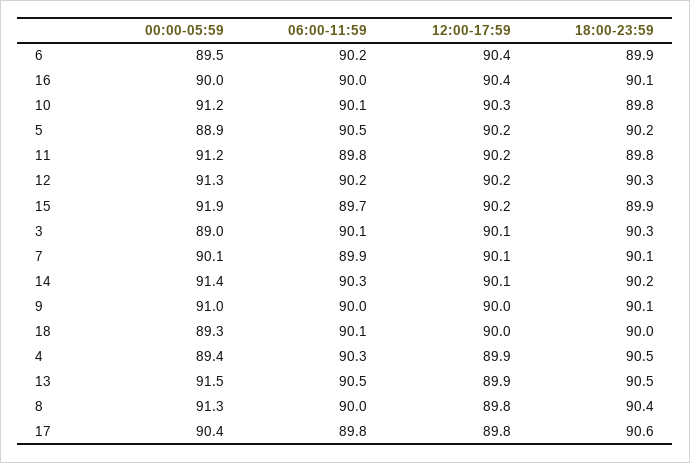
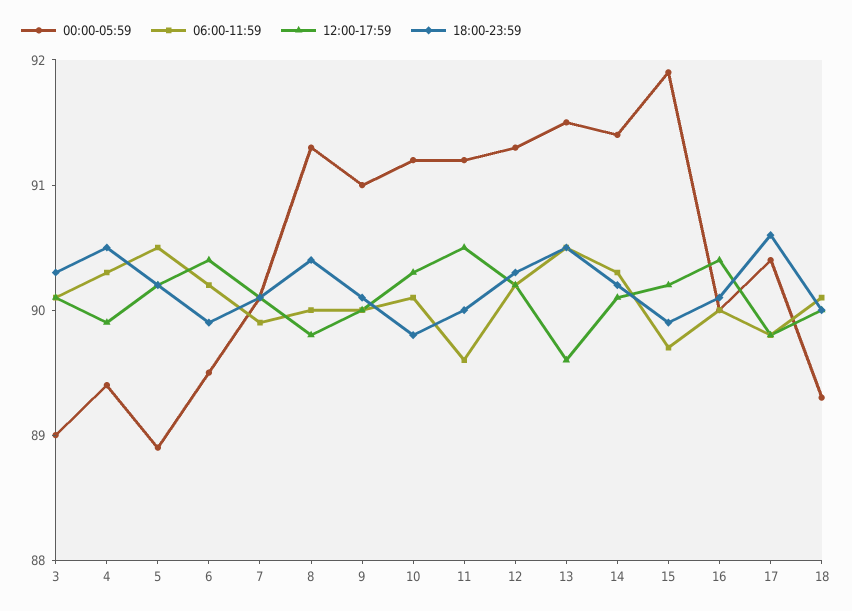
06:00-11:59, 11: 89.8 -> 89.6
12:00-17:59, 11: 90.2 -> 90.5
18:00-23:59, 11: 89.8 -> 90
12:00-17:59, 13: 89.9 -> 89.6

